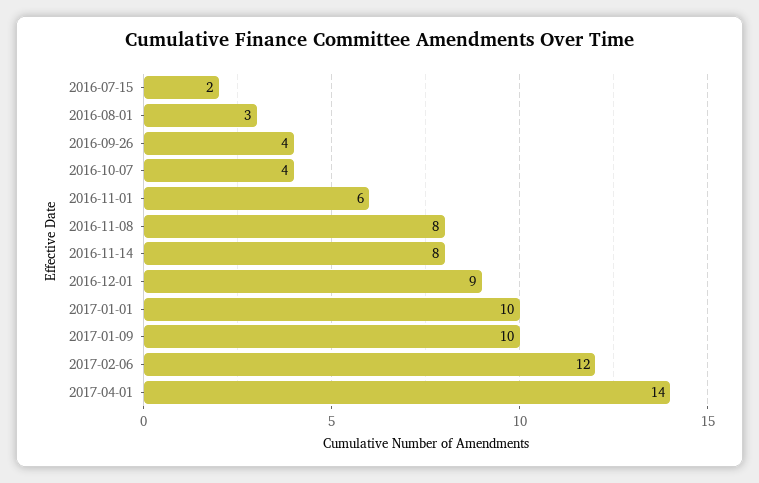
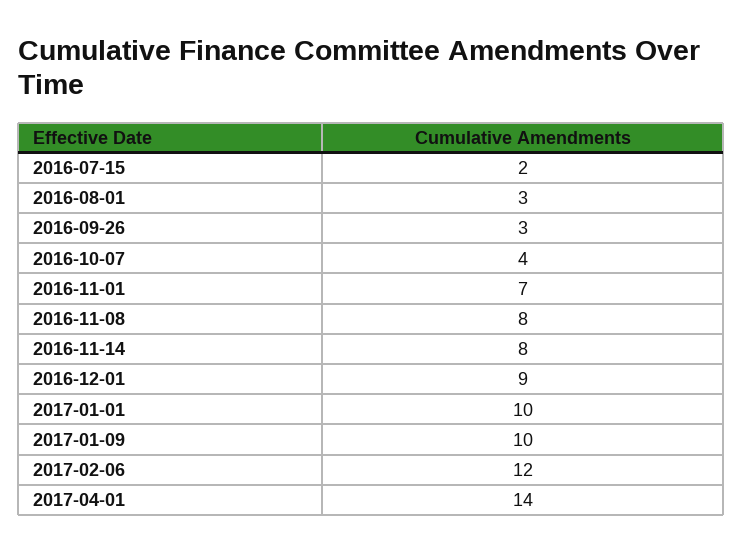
2016-09-26: 4 -> 3
2016-11-01: 6 -> 7

